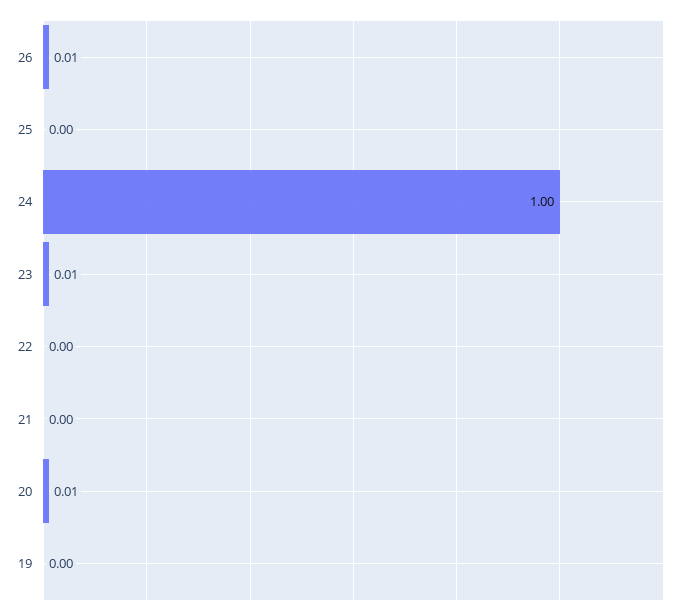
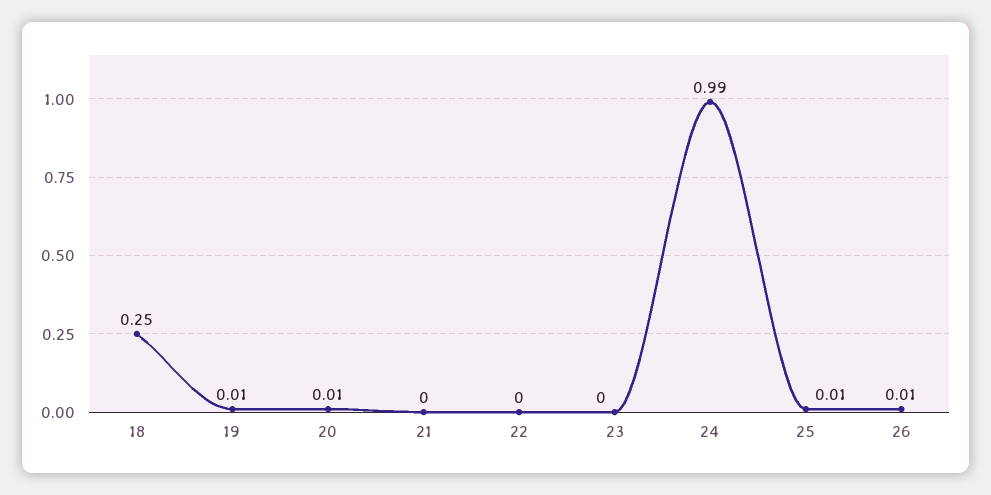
25: 0 -> 0.01
24: 1 -> 0.99
23: 0.01 -> 0
19: 0 -> 0.01
18: none -> 0.25

